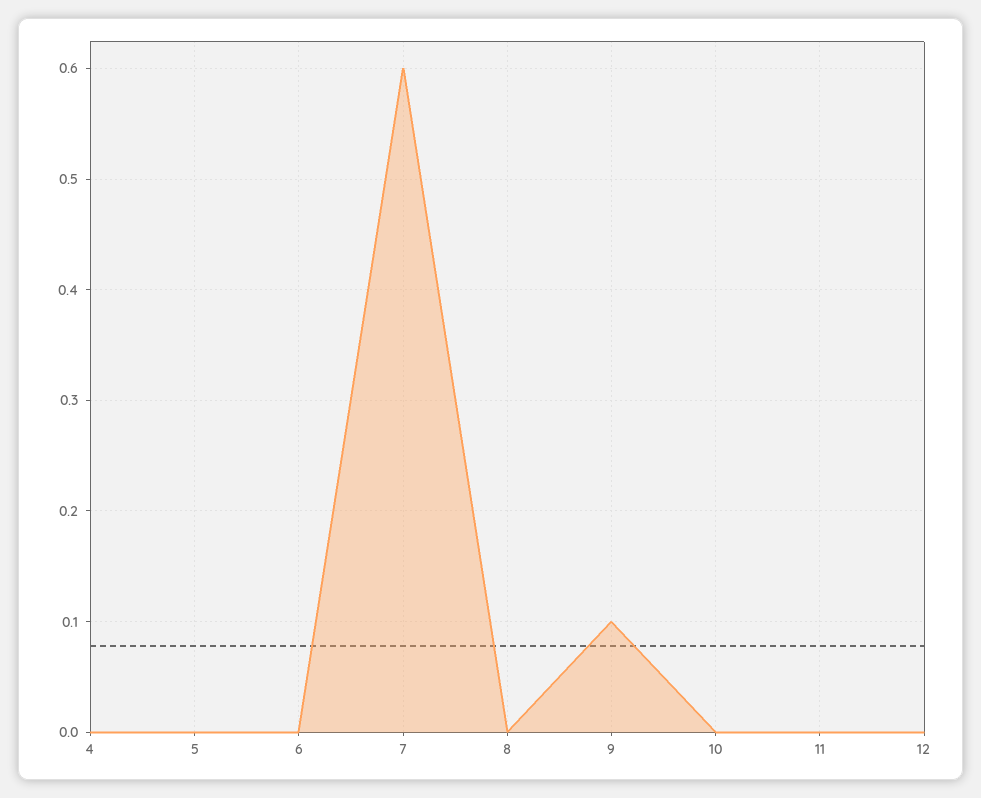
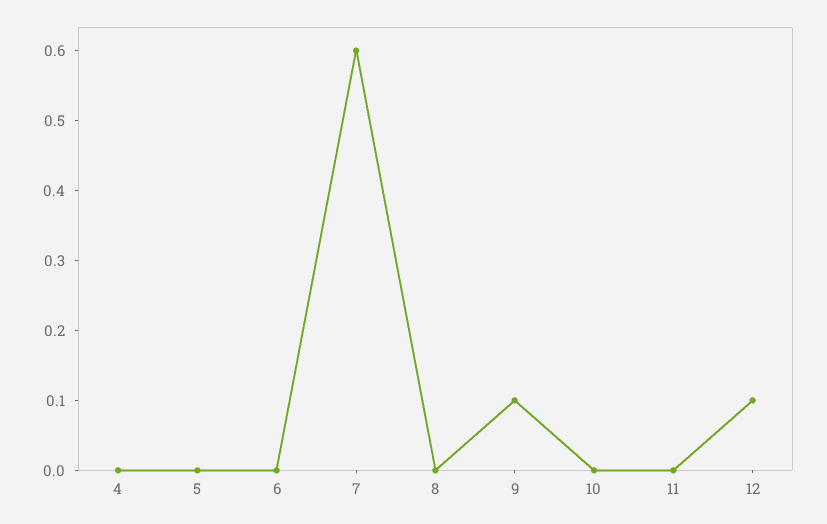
12: 0 -> 0.1

